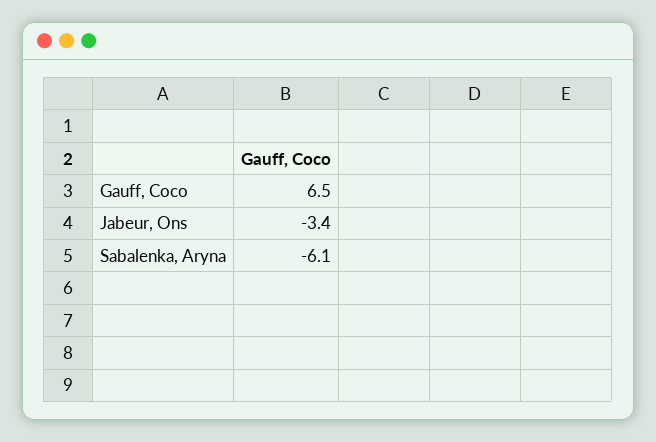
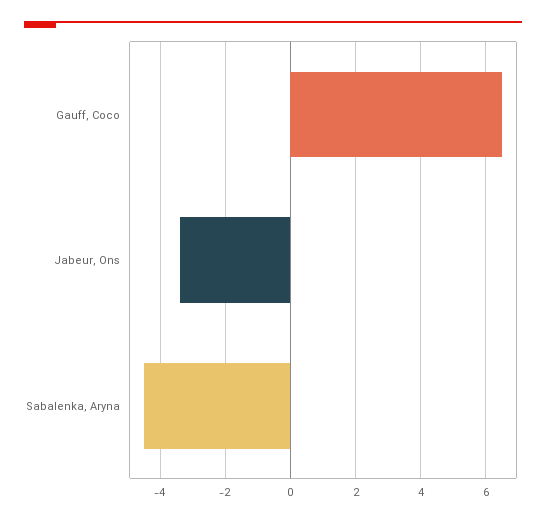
Sabalenka, Aryna: -6.1 -> -4.5

